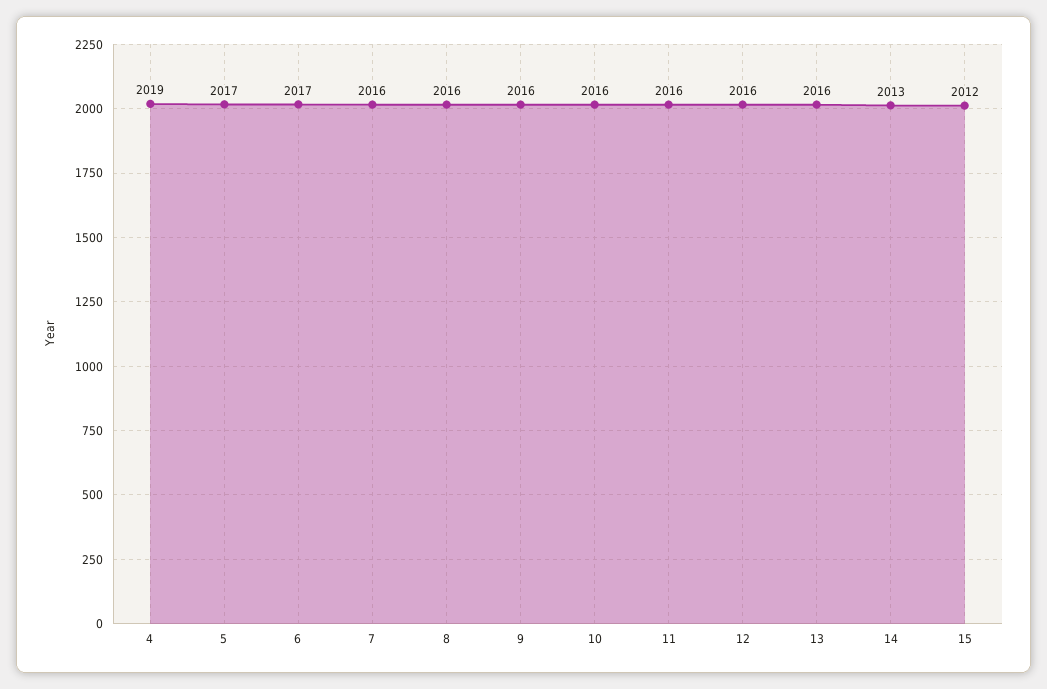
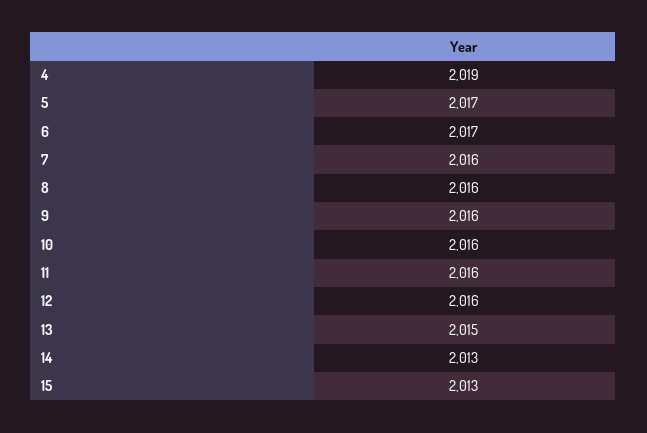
13: 2016 -> 2015
15: 2012 -> 2013

